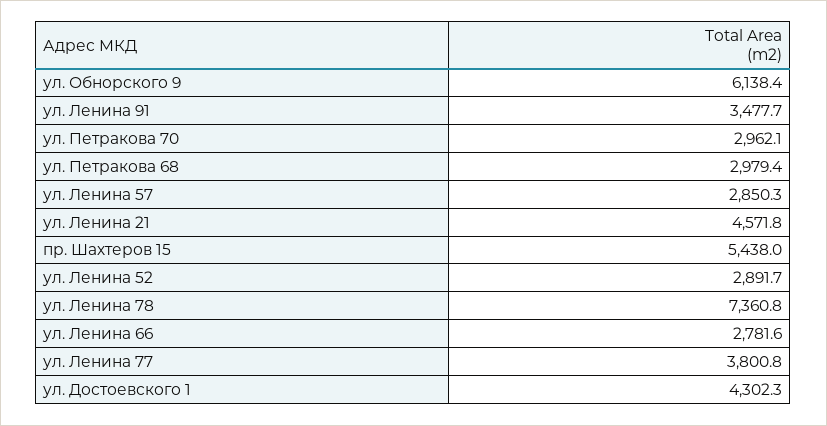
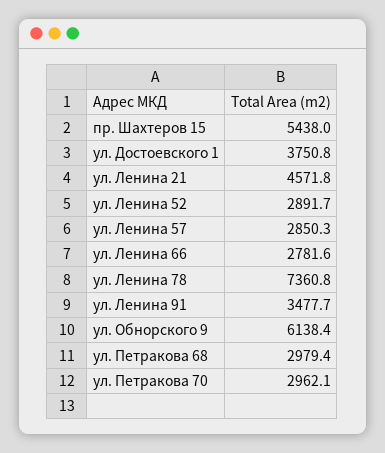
ул. Ленина 77: 3800.8 -> none
ул. Достоевского 1: 4302.3 -> 3750.8

